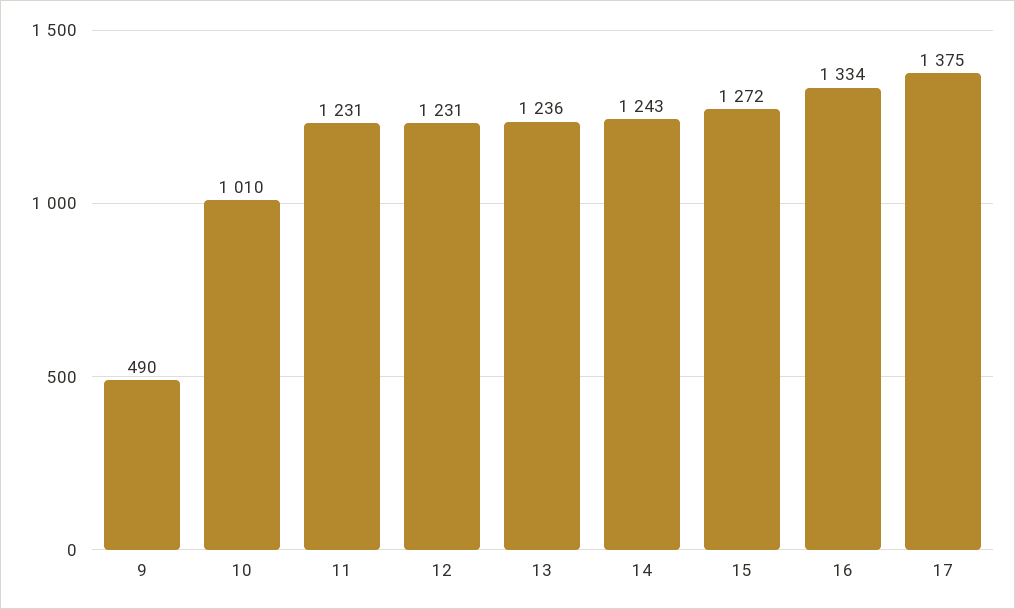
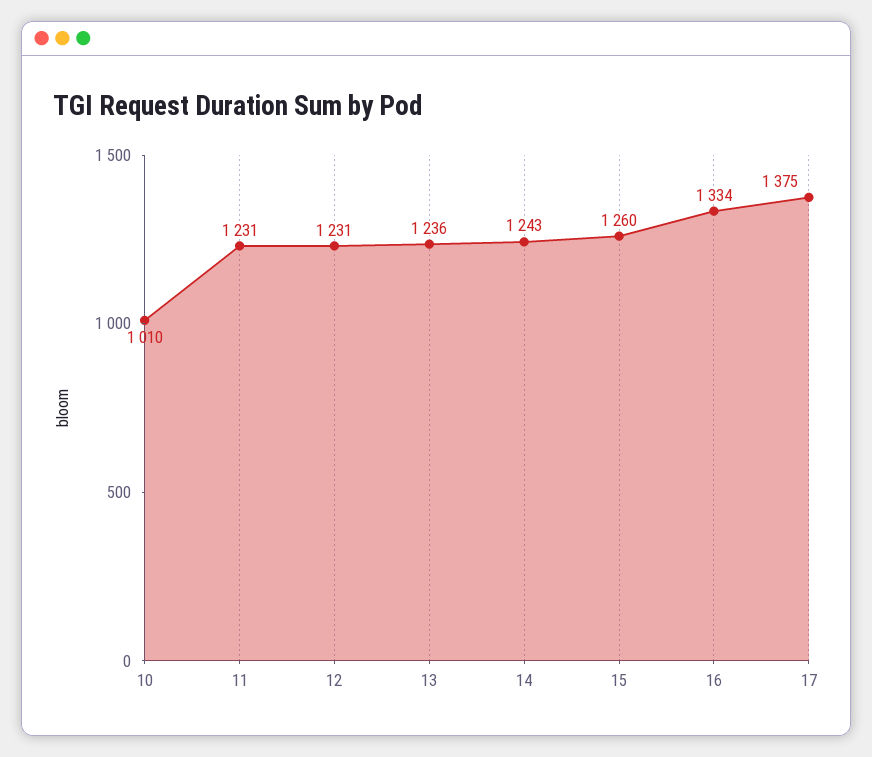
9: 490 -> none
15: 1272 -> 1260

